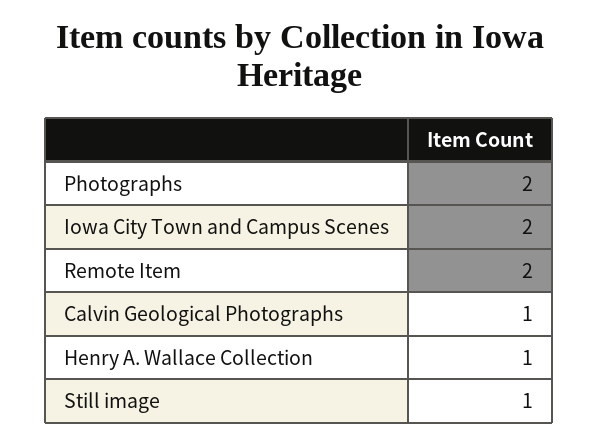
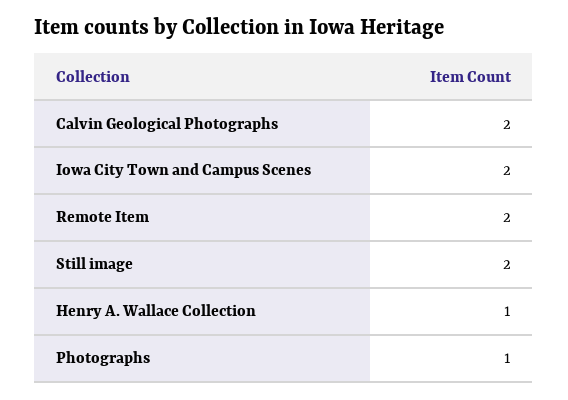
Photographs: 2 -> 1
Calvin Geological Photographs: 1 -> 2
Still image: 1 -> 2

